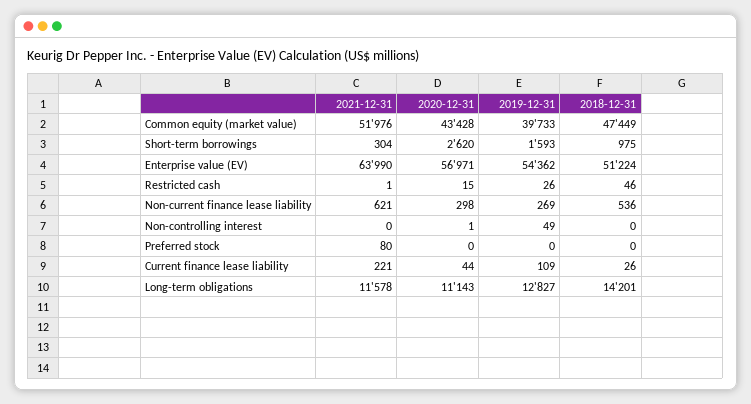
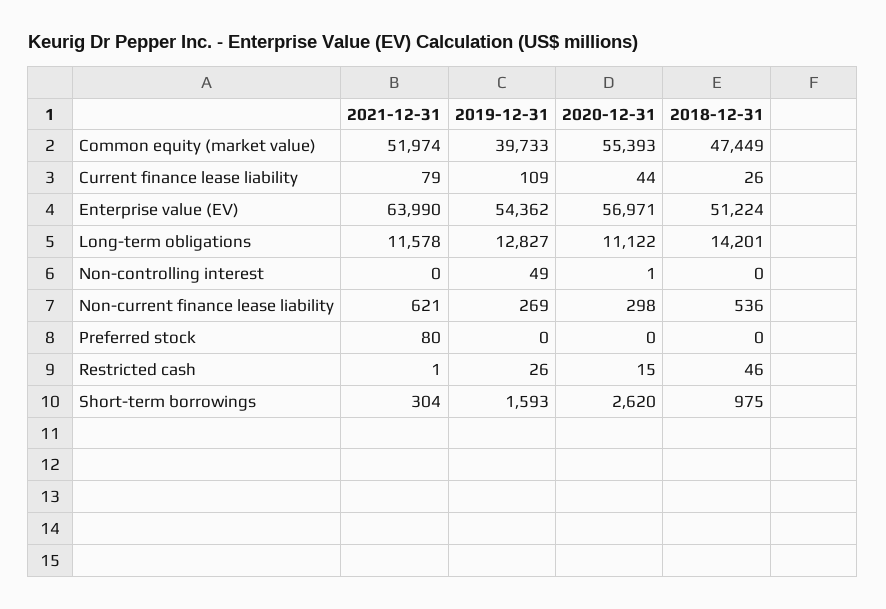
2021-12-31, Common equity (market value): 51976 -> 51974
2020-12-31, Common equity (market value): 43428 -> 55393
2021-12-31, Current finance lease liability: 221 -> 79
2020-12-31, Long-term obligations: 11143 -> 11122

